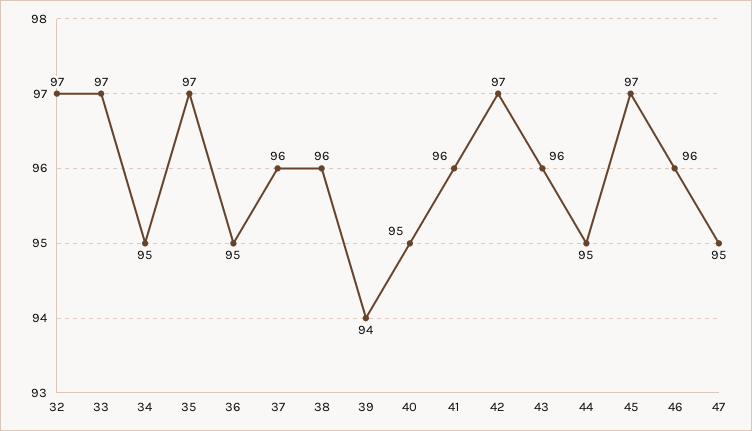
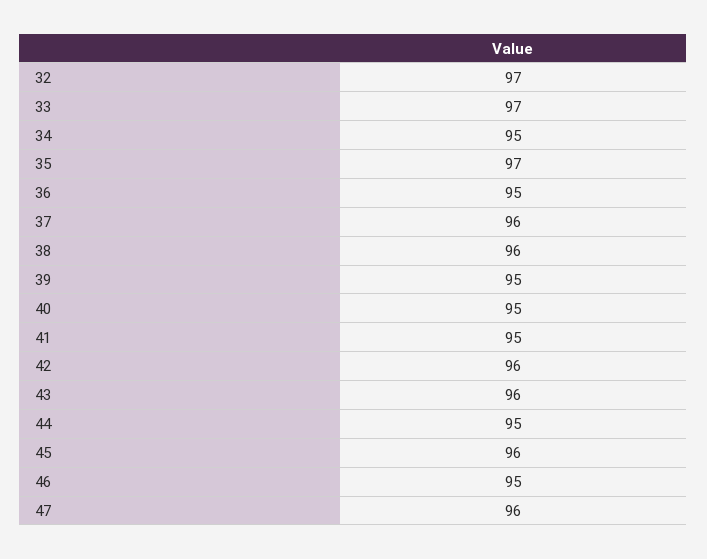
39: 94 -> 95
41: 96 -> 95
42: 97 -> 96
45: 97 -> 96
46: 96 -> 95
47: 95 -> 96

